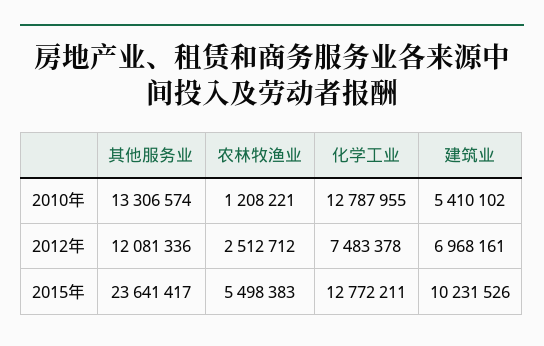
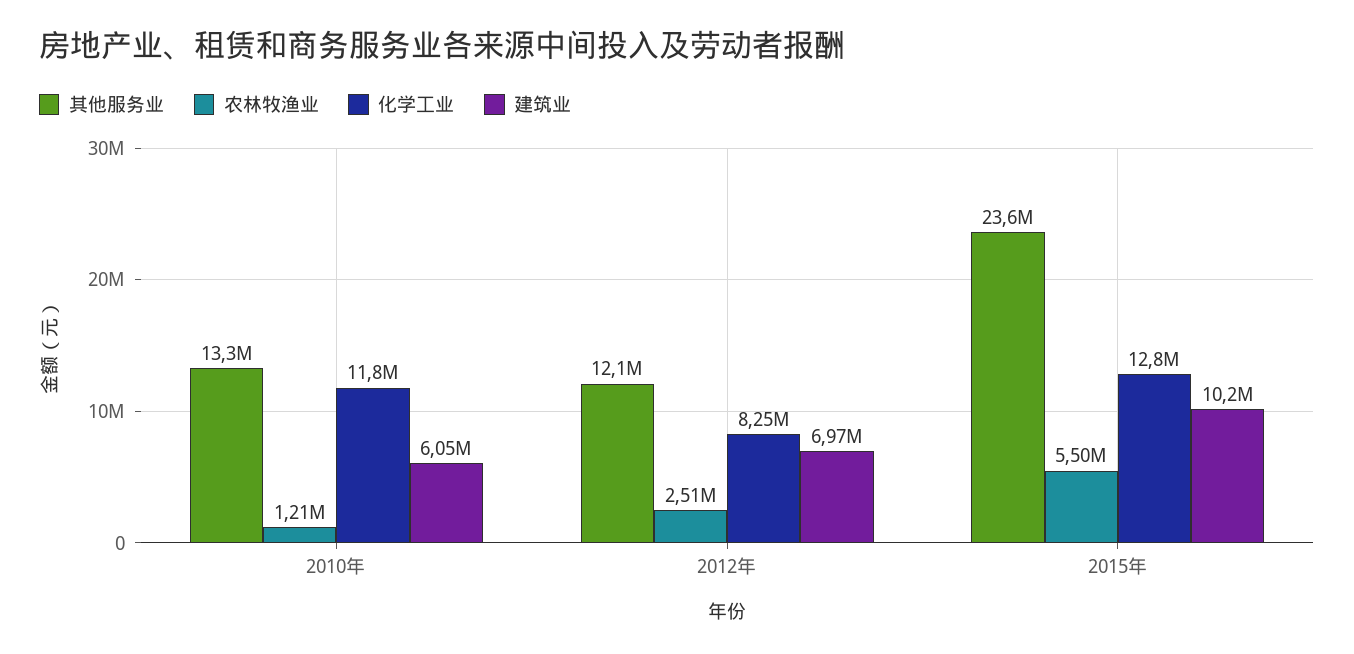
化学工业, 2010年: 12787955 -> 11800000
建筑业, 2010年: 5410102 -> 6050000
化学工业, 2012年: 7483378 -> 8250000

